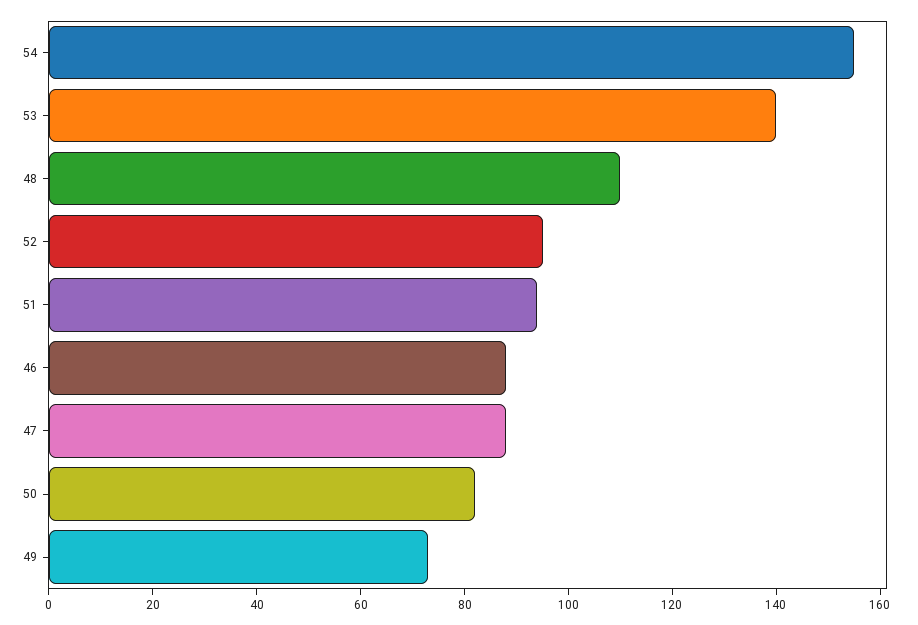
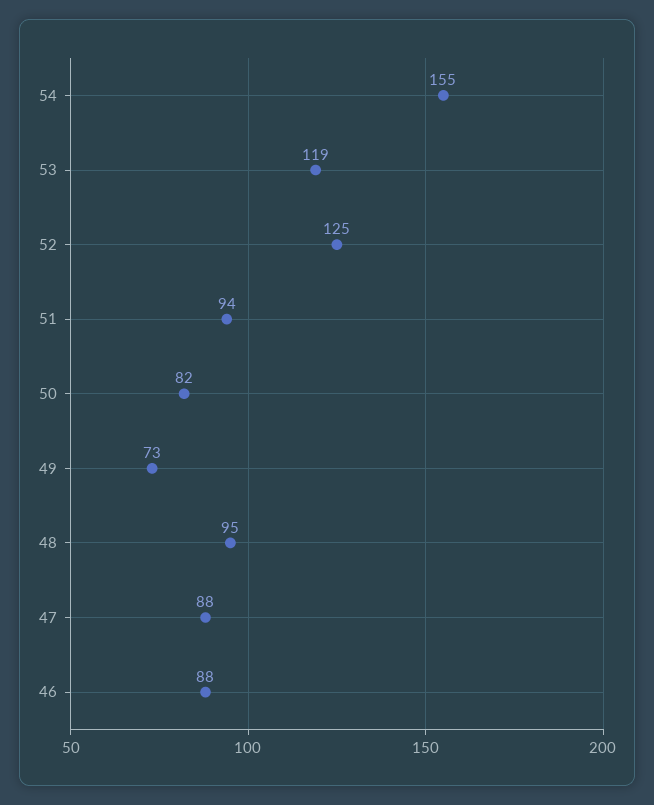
53: 140 -> 119
48: 110 -> 95
52: 95 -> 125

